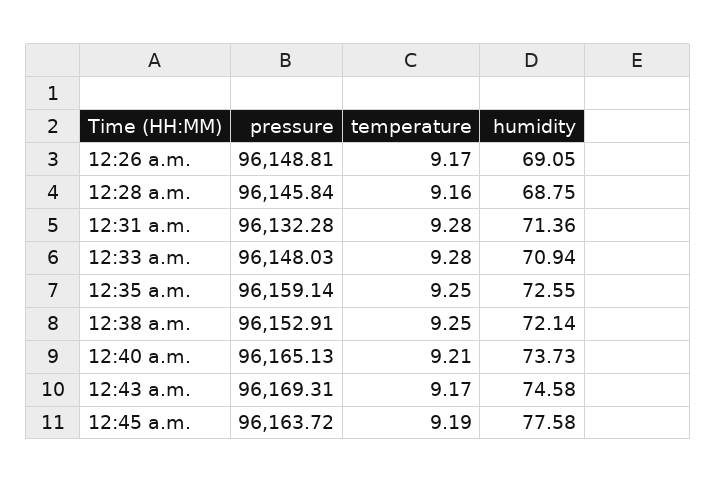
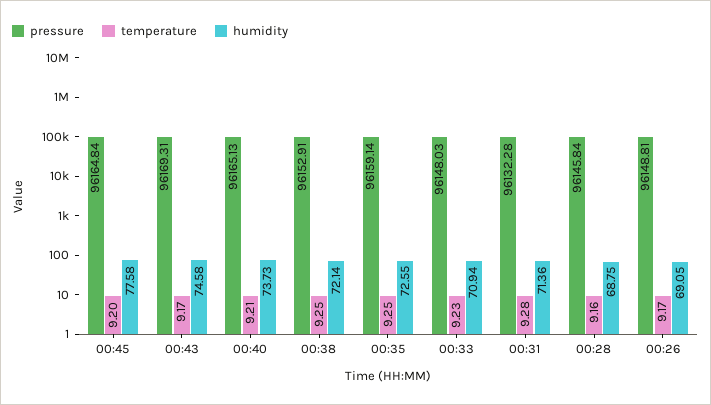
temperature, 12:33 a.m.: 9.28 -> 9.23
pressure, 12:45 a.m.: 96163.72 -> 96164.84
temperature, 12:45 a.m.: 9.19 -> 9.2

